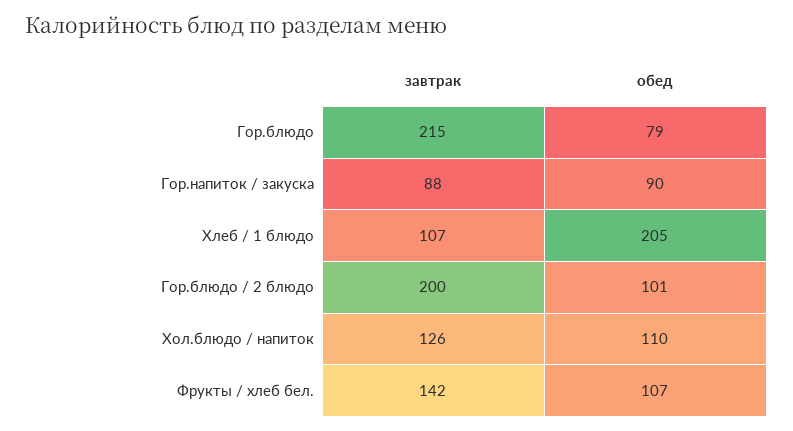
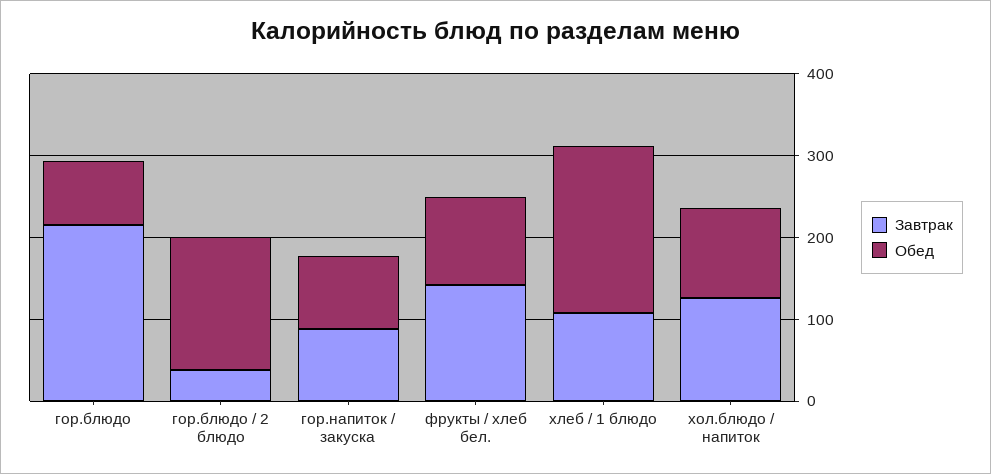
завтрак, Гор.блюдо / 2 блюдо: 200 -> 40
обед, Гор.блюдо / 2 блюдо: 101 -> 160

